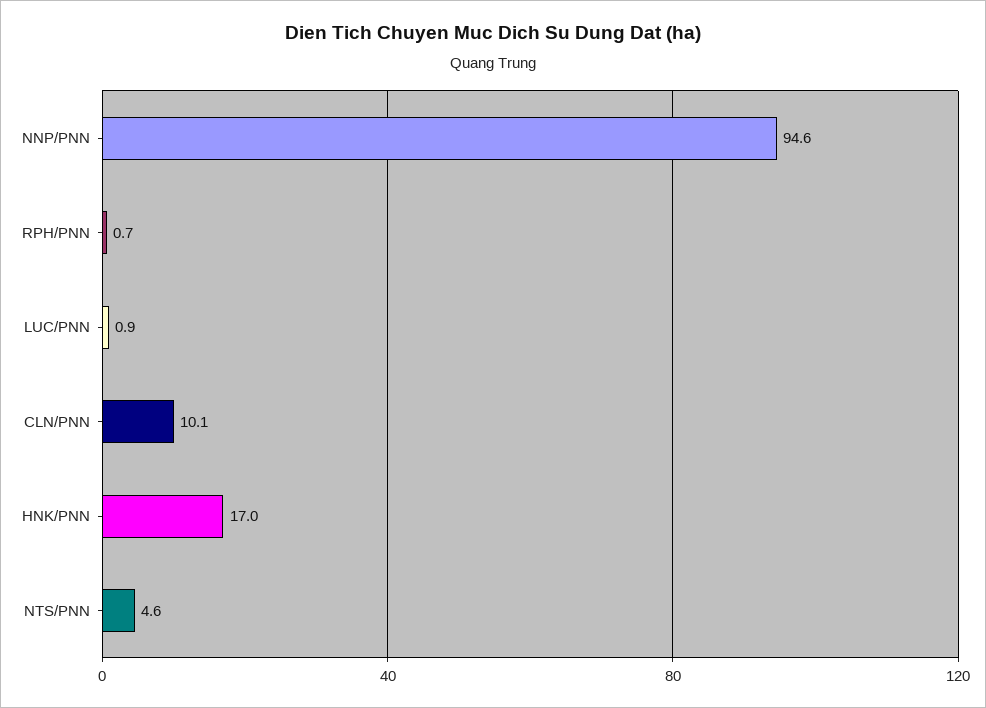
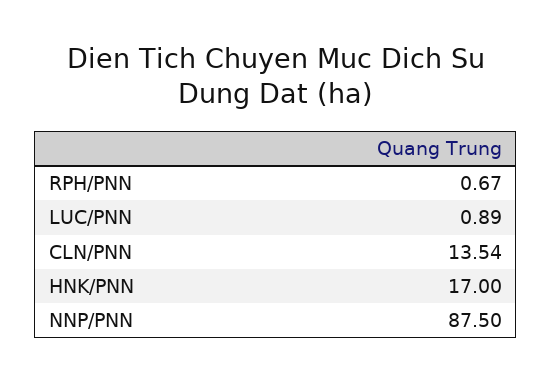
NNP/PNN: 94.6 -> 87.5
CLN/PNN: 10.1 -> 13.54
NTS/PNN: 4.6 -> none

